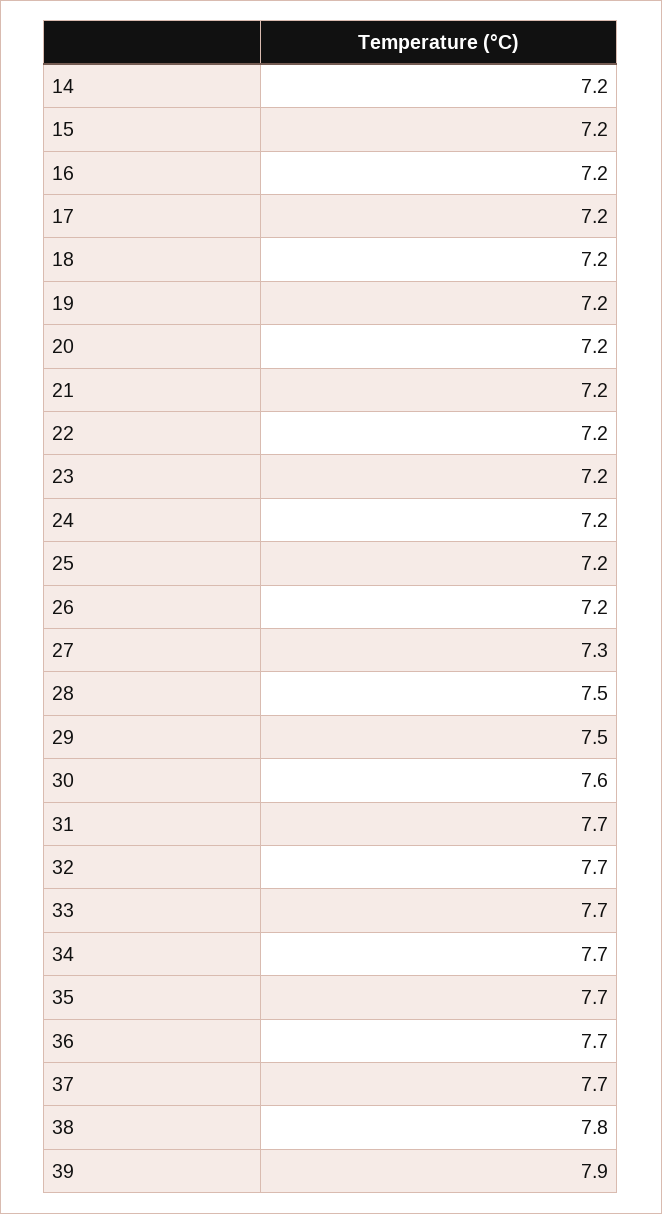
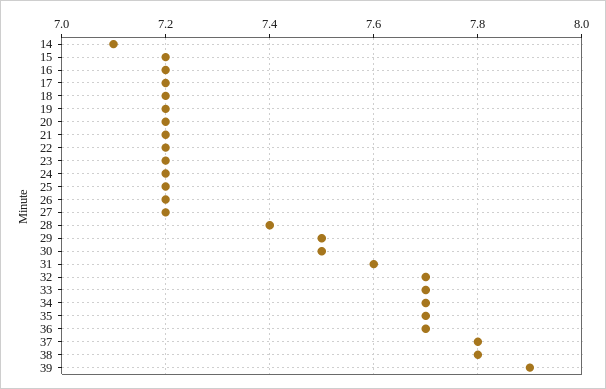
14: 7.2 -> 7.1
27: 7.3 -> 7.2
28: 7.5 -> 7.4
30: 7.6 -> 7.5
31: 7.7 -> 7.6
37: 7.7 -> 7.8

